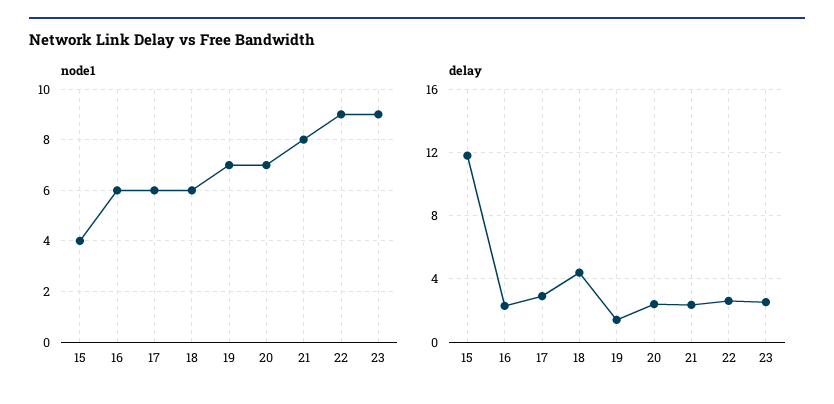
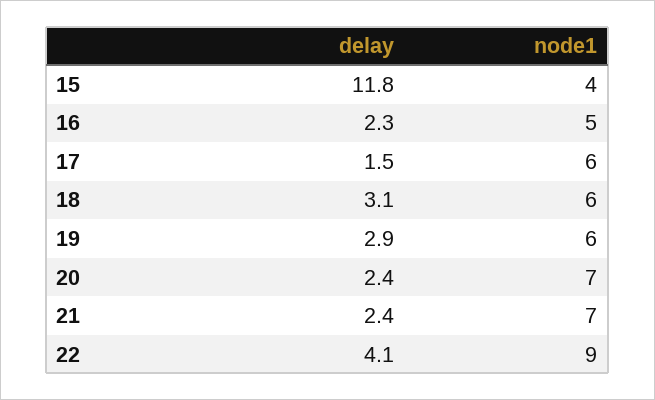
node1, 16: 6 -> 5
node1, 19: 7 -> 6
node1, 21: 8 -> 7
node1, 23: 9 -> none
delay, 17: 3 -> 1.5
delay, 18: 4.5 -> 3.1
delay, 19: 1.5 -> 2.9
delay, 22: 2.5 -> 4.1
delay, 23: 2.5 -> none

